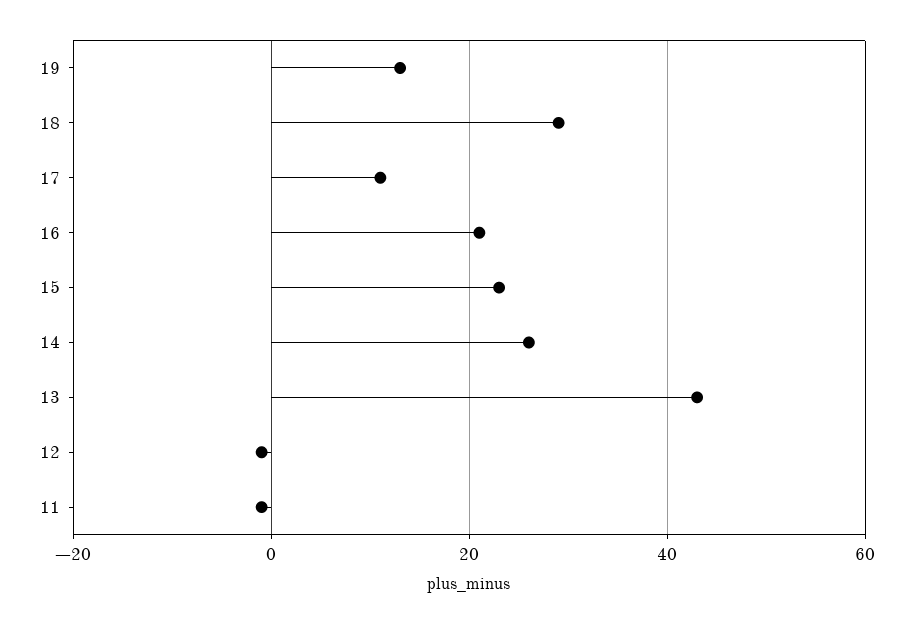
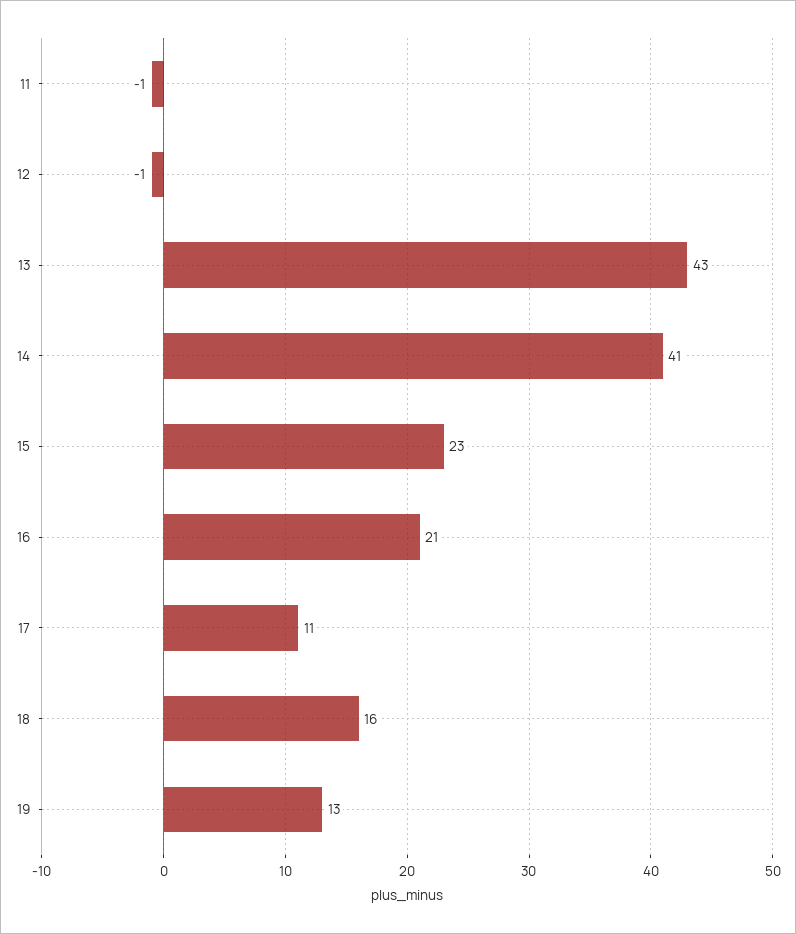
18: 30 -> 16
14: 25 -> 41

